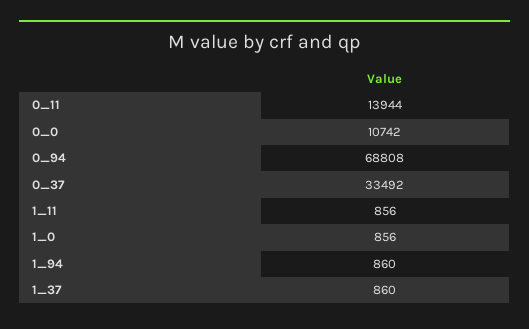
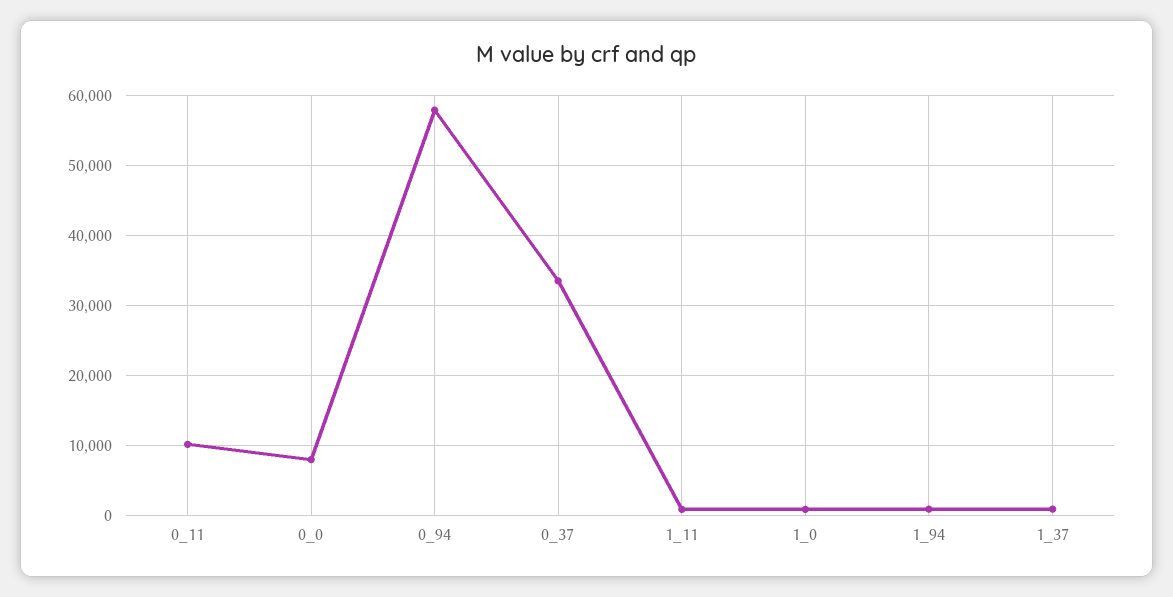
0_11: 13944 -> 10000
0_0: 10742 -> 8000
0_94: 68808 -> 58000

